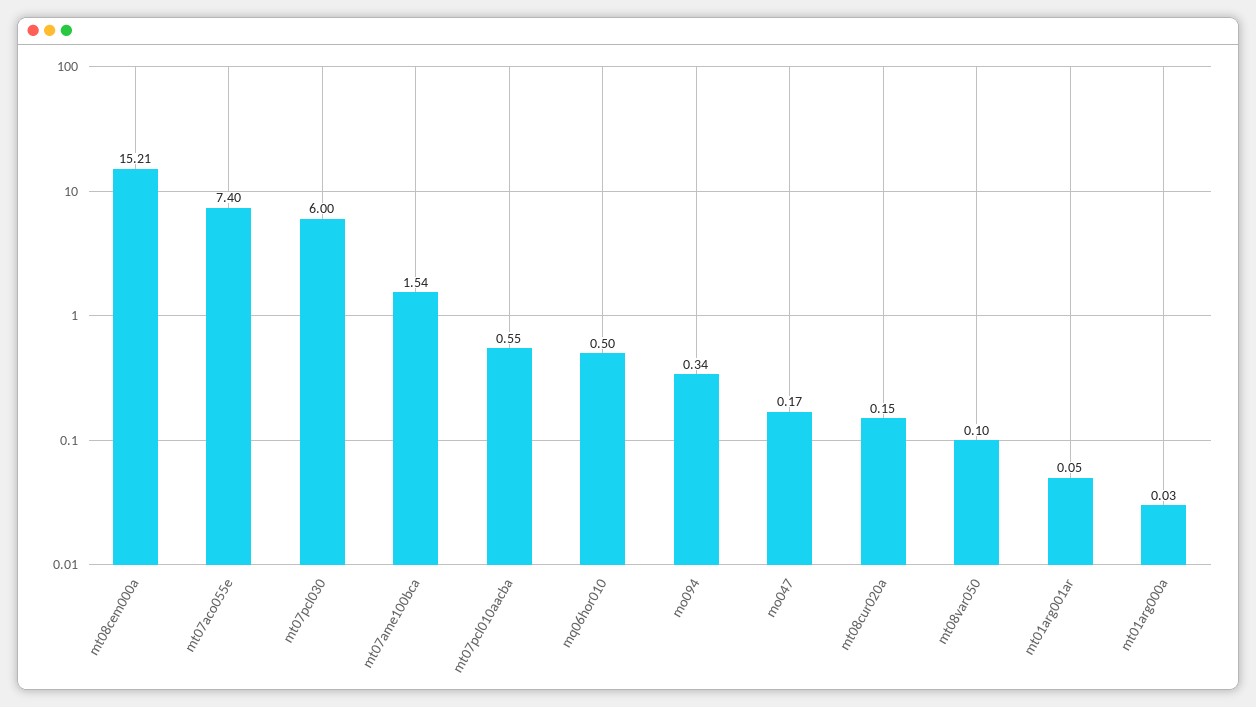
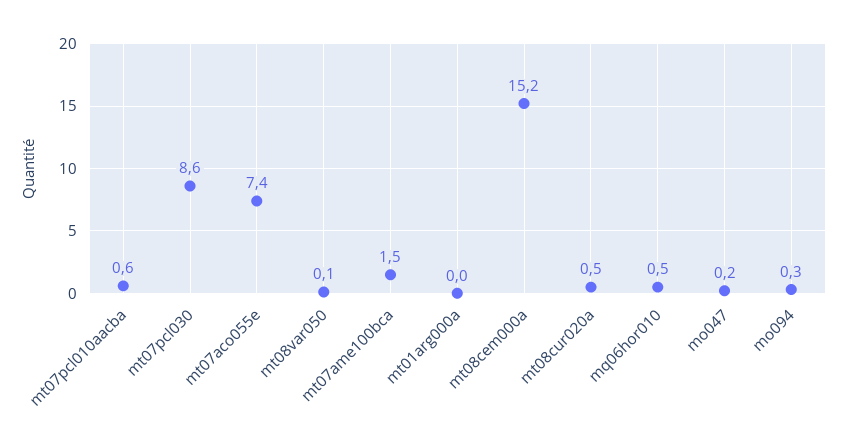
mt07pcl030: 6 -> 8.6
mt08cur020a: 0.15 -> 0.5
mt01arg001ar: 0.05 -> none

